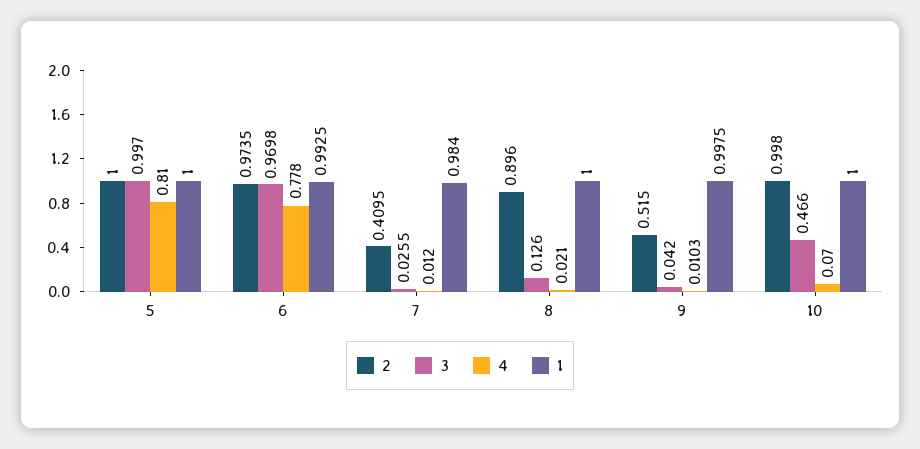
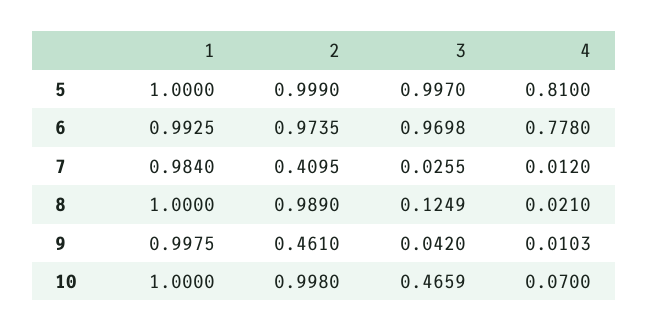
2, 5: 1 -> 0.999
2, 8: 0.896 -> 0.989
3, 8: 0.126 -> 0.1249
2, 9: 0.515 -> 0.461
3, 10: 0.466 -> 0.4659

